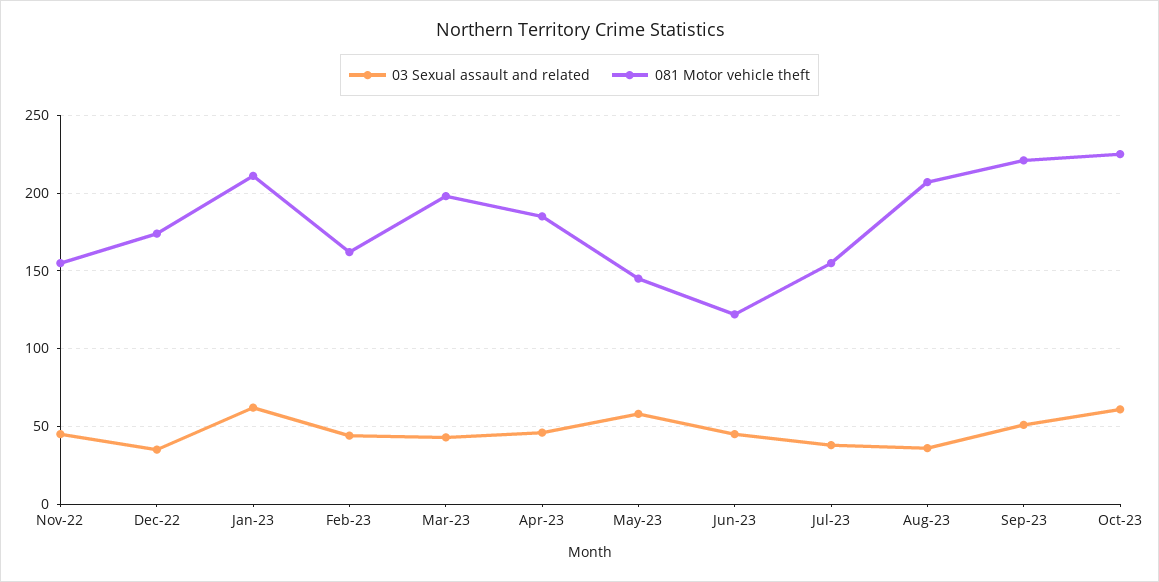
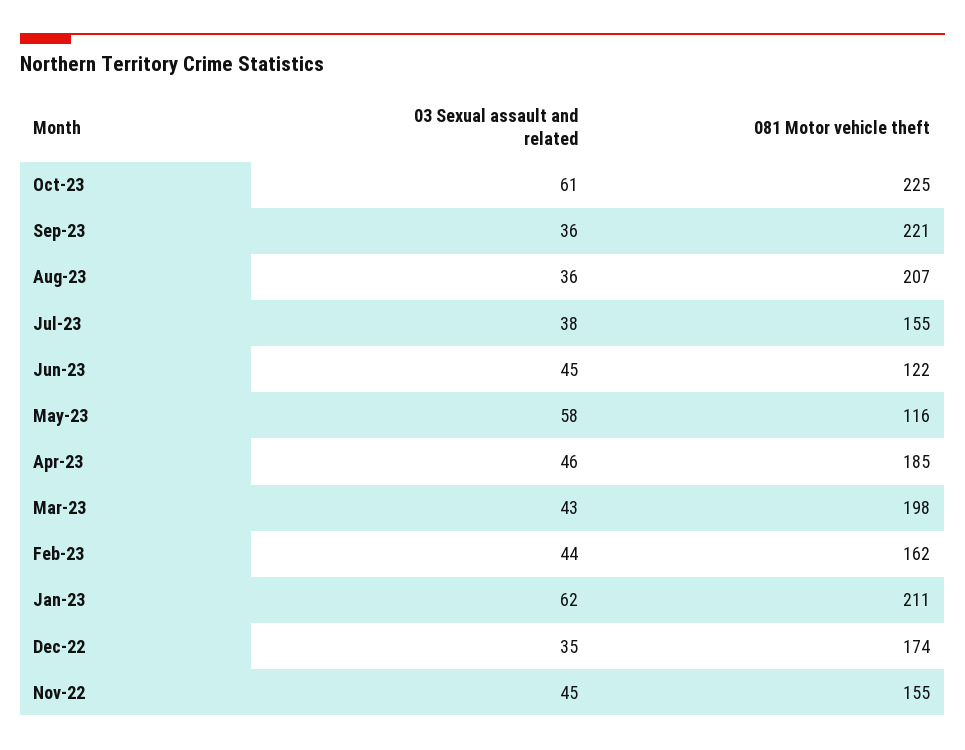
081 Motor vehicle theft, May-23: 145 -> 116
03 Sexual assault and related, Sep-23: 50 -> 36

